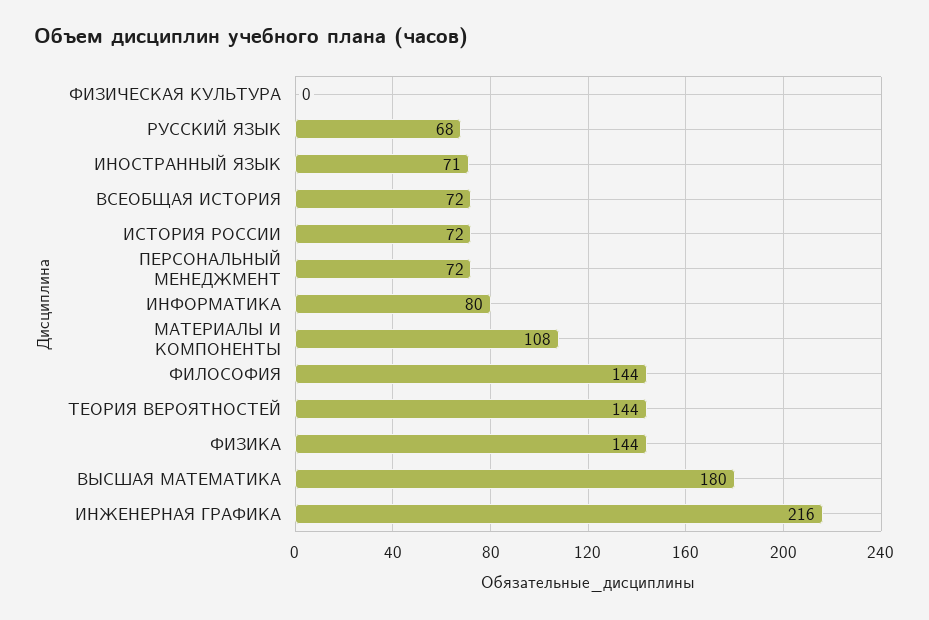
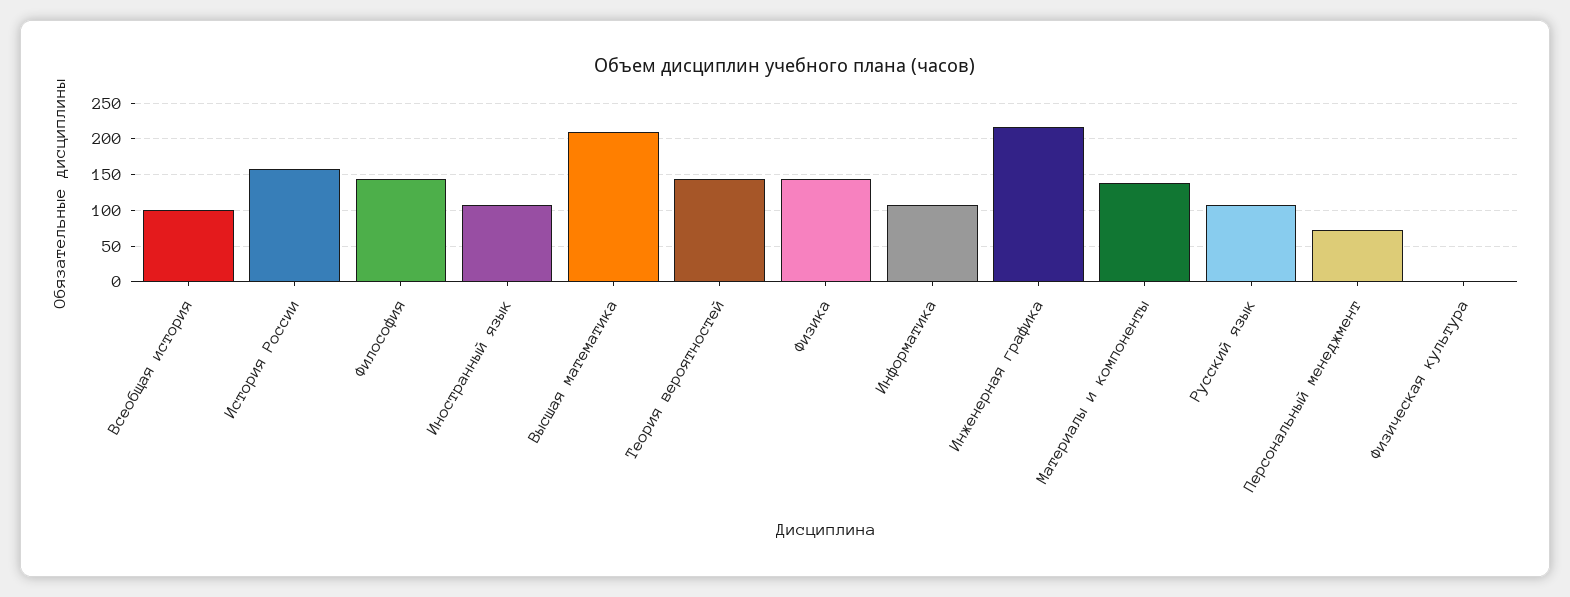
РУССКИЙ ЯЗЫК: 68 -> 110
ИНОСТРАННЫЙ ЯЗЫК: 71 -> 110
ВСЕОБЩАЯ ИСТОРИЯ: 72 -> 100
ИСТОРИЯ РОССИИ: 72 -> 160
ИНФОРМАТИКА: 80 -> 110
МАТЕРИАЛЫ И КОМПОНЕНТЫ: 108 -> 140
ВЫСШАЯ МАТЕМАТИКА: 180 -> 210

